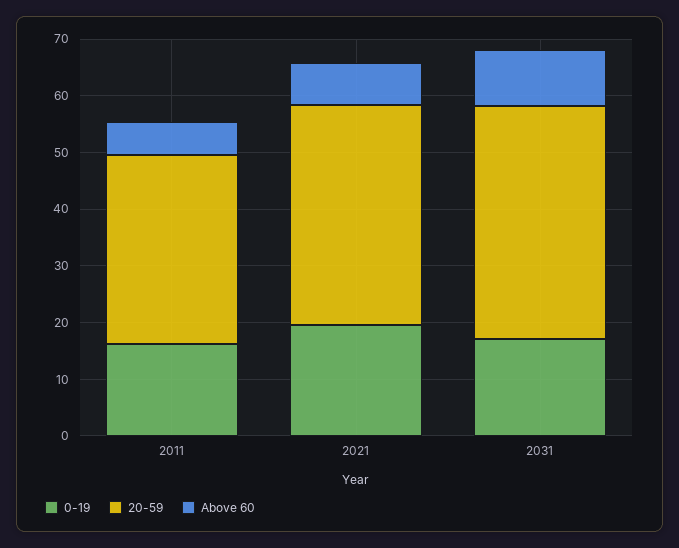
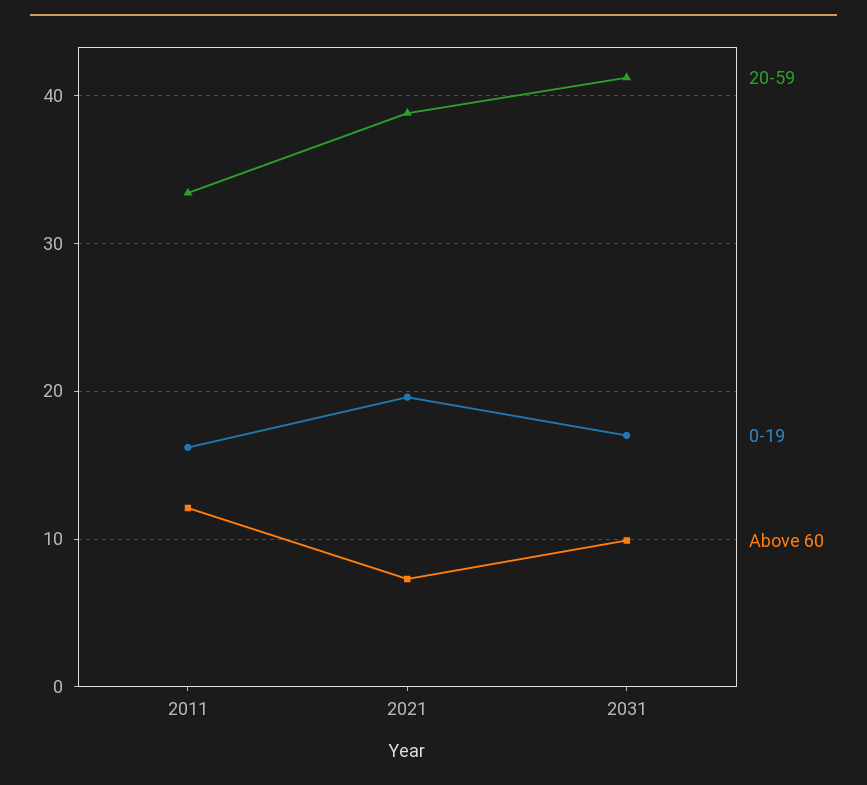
Above 60, 2011: 6 -> 12

